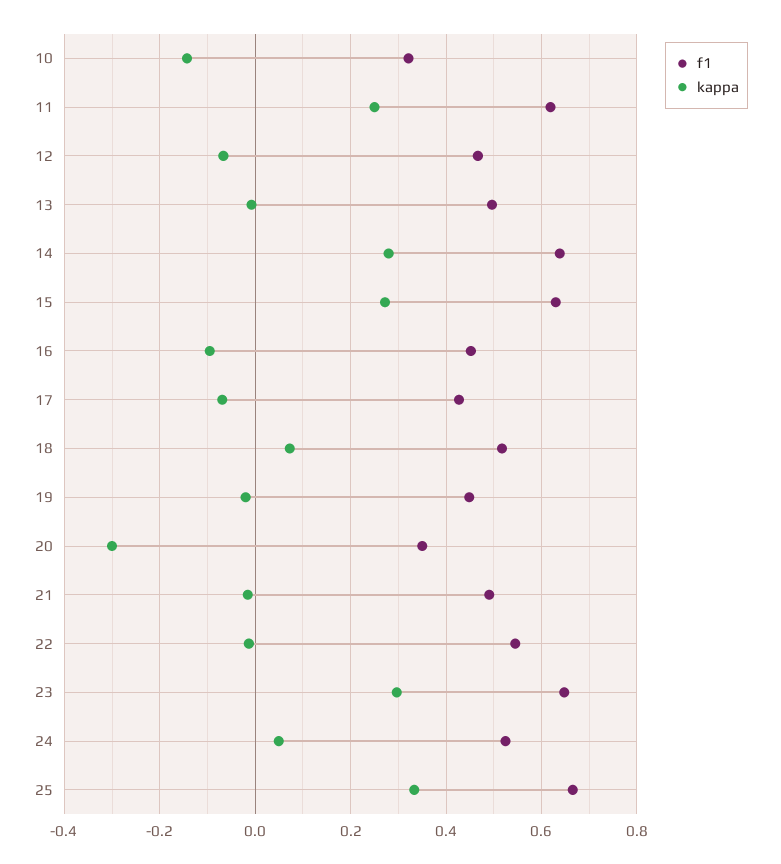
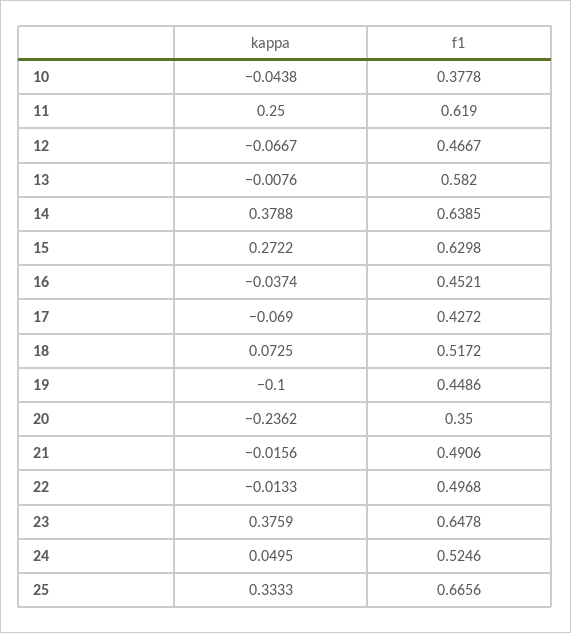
f1, 10: 0.32 -> 0.3778
kappa, 10: -0.14 -> -0.0438
f1, 13: 0.5 -> 0.582
kappa, 14: 0.28 -> 0.3788
kappa, 16: -0.1 -> -0.0374
kappa, 19: -0.02 -> -0.1
kappa, 20: -0.3 -> -0.2362
f1, 22: 0.54 -> 0.4968
kappa, 23: 0.3 -> 0.3759

